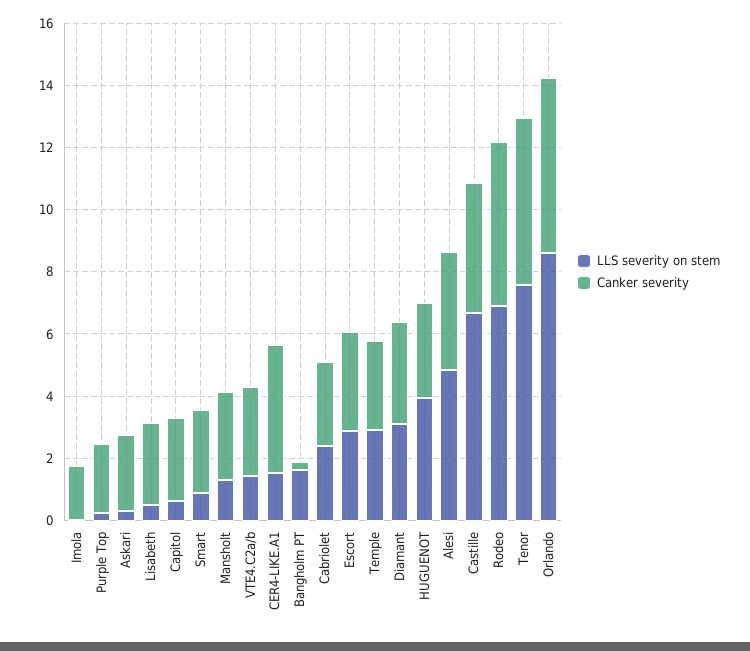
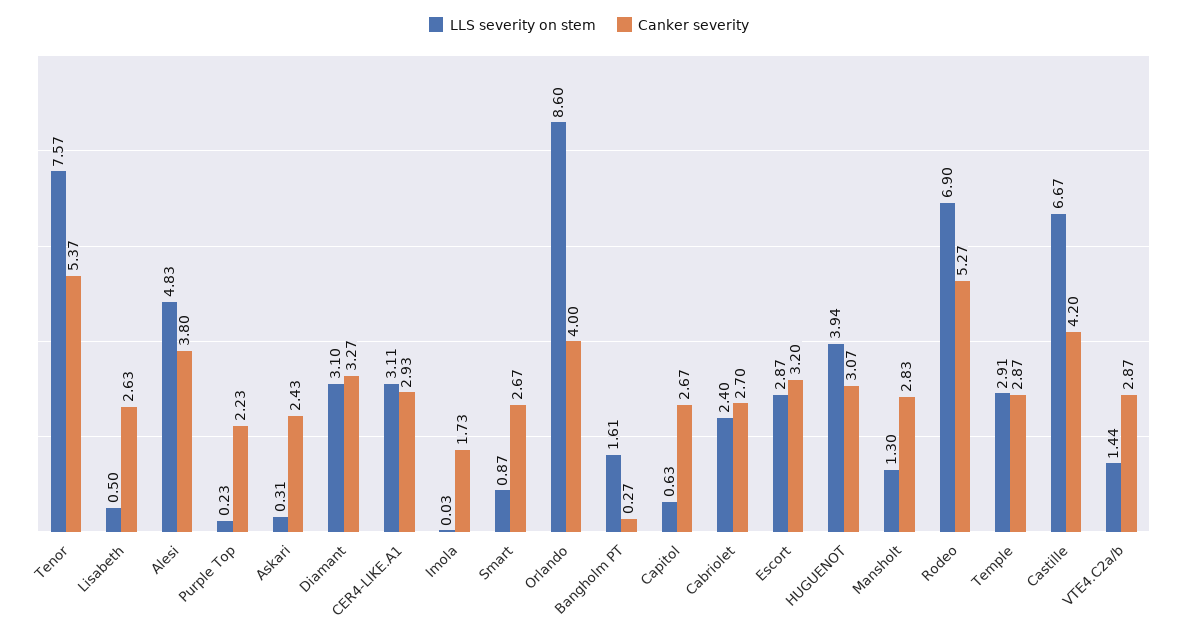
LLS severity on stem, CER4-LIKE.A1: 1.5 -> 3.11
Canker severity, CER4-LIKE.A1: 4 -> 2.93
Canker severity, Orlando: 5.5 -> 4

